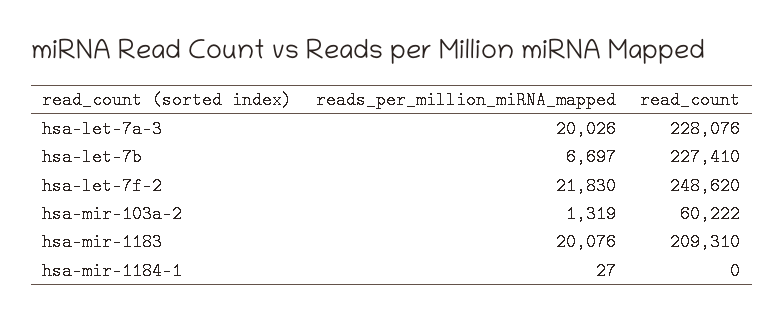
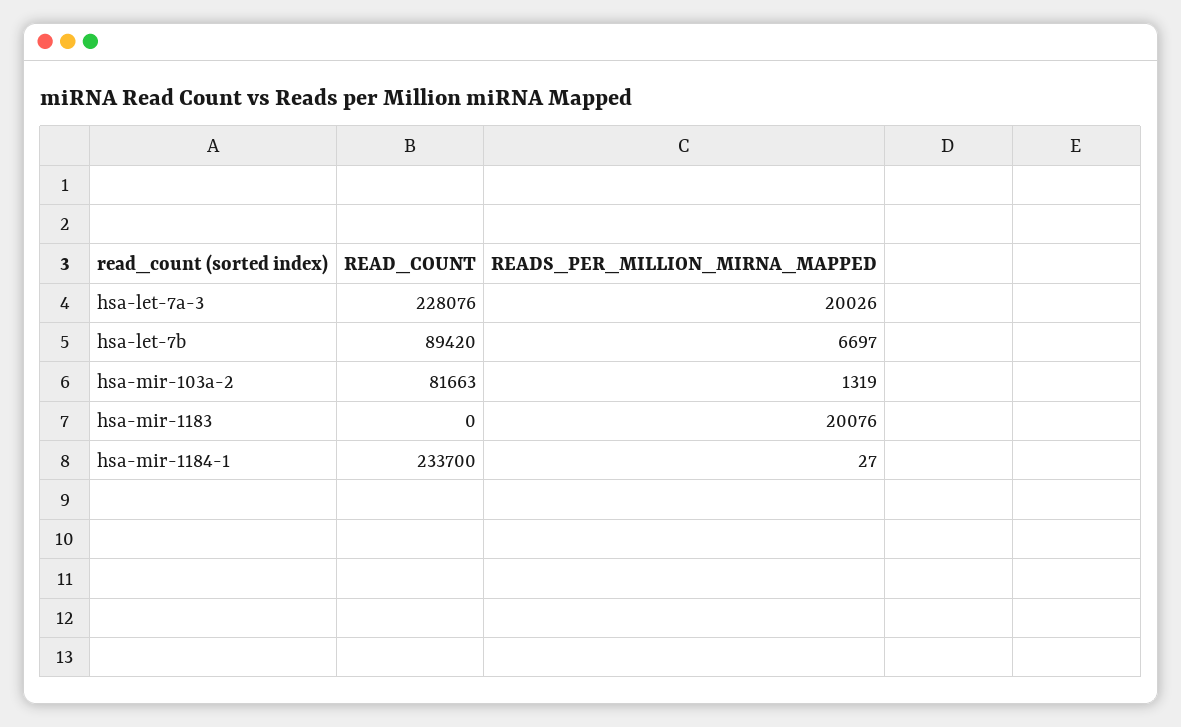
read_count, hsa-let-7b: 227410 -> 89420
reads_per_million_miRNA_mapped, hsa-let-7f-2: 21830 -> none
read_count, hsa-let-7f-2: 248620 -> none
read_count, hsa-mir-103a-2: 60222 -> 81663
read_count, hsa-mir-1183: 209310 -> 0
read_count, hsa-mir-1184-1: 0 -> 233700

